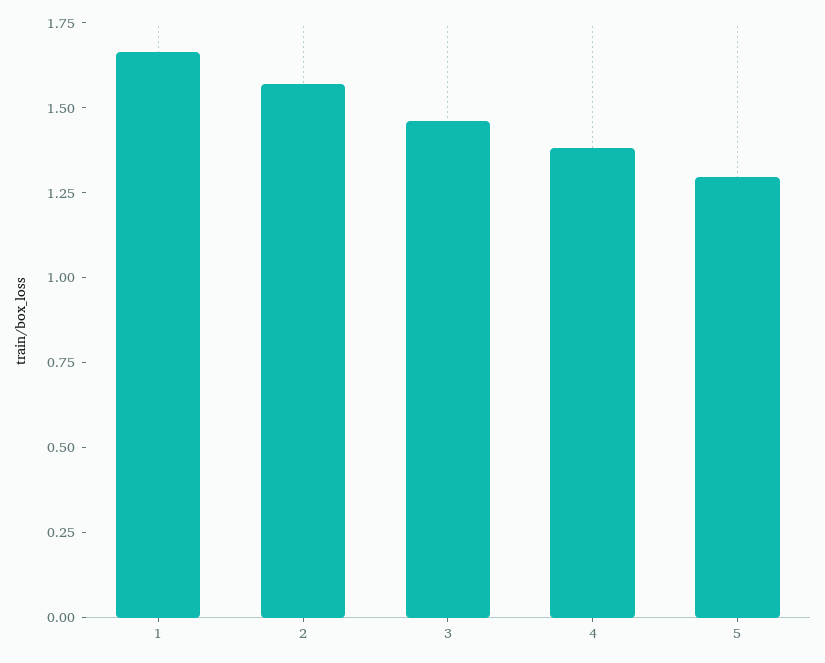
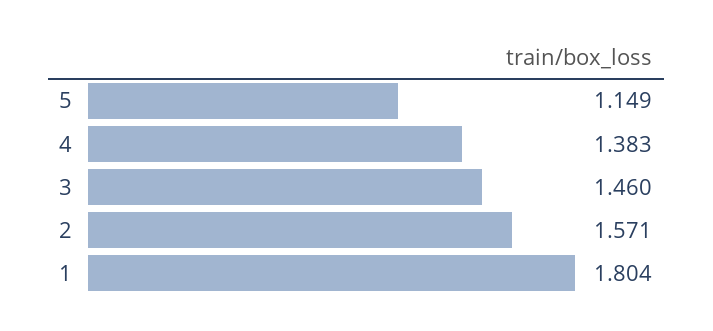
1: 1.65 -> 1.804
5: 1.3 -> 1.149

